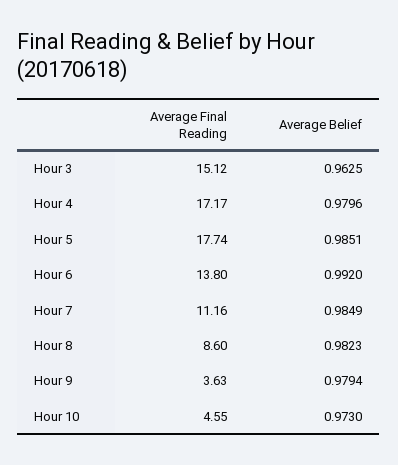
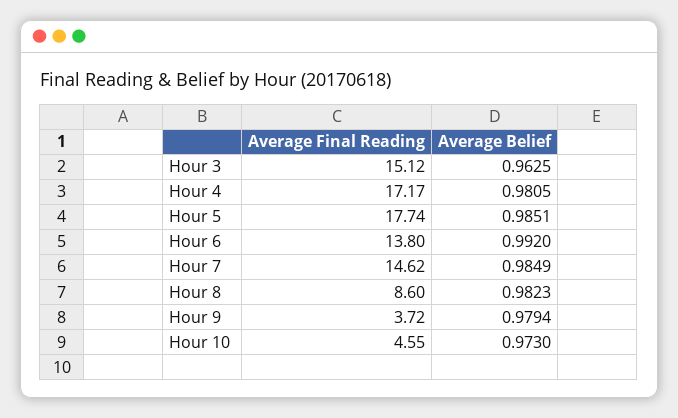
Average Belief, Hour 4: 0.9796 -> 0.9805
Average Final Reading, Hour 7: 11.16 -> 14.62
Average Final Reading, Hour 9: 3.63 -> 3.72

